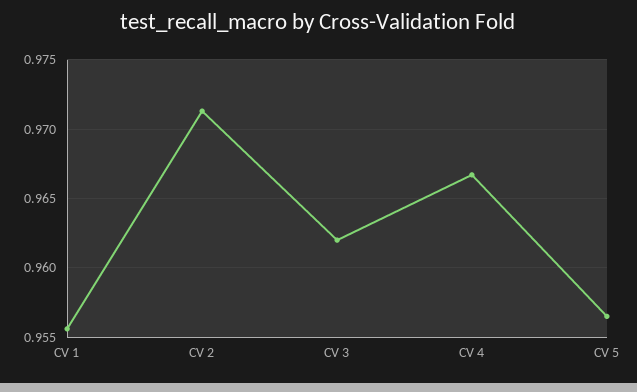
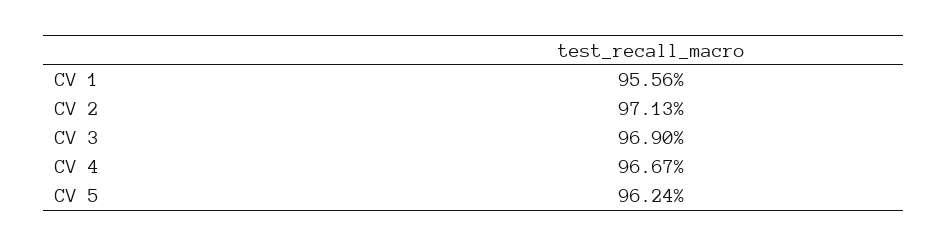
CV 3: 0.962 -> 0.969
CV 5: 0.9565 -> 0.9624

